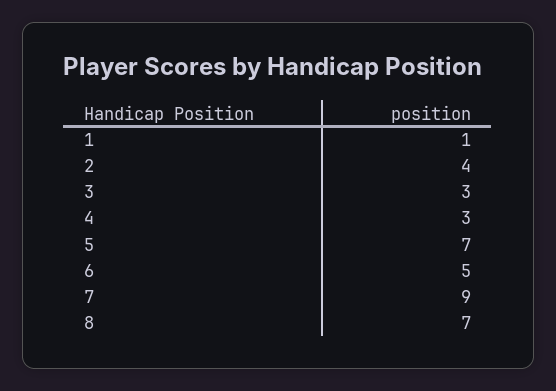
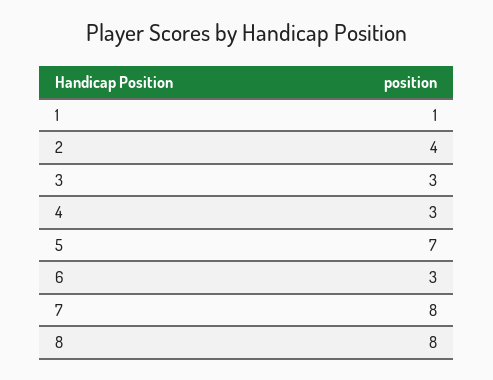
6: 5 -> 3
7: 9 -> 8
8: 7 -> 8

